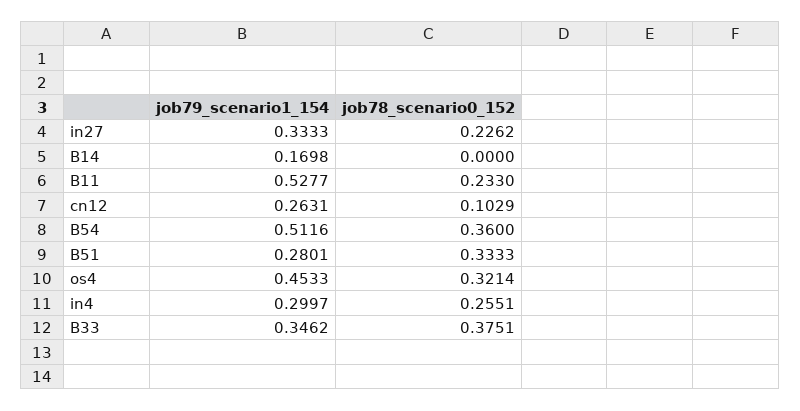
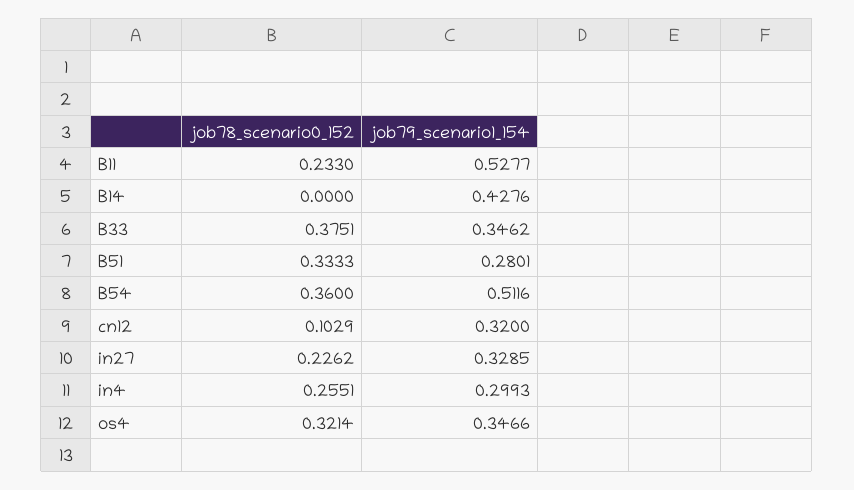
job79_scenario1_154, in27: 0.3333 -> 0.3285
job79_scenario1_154, B14: 0.1698 -> 0.4276
job79_scenario1_154, cn12: 0.2631 -> 0.32
job79_scenario1_154, os4: 0.4533 -> 0.3466
job79_scenario1_154, in4: 0.2997 -> 0.2993

